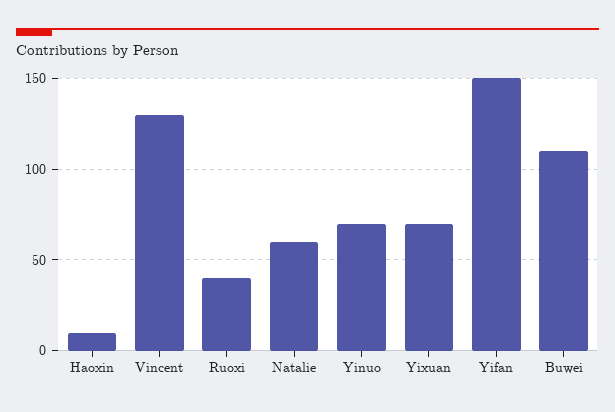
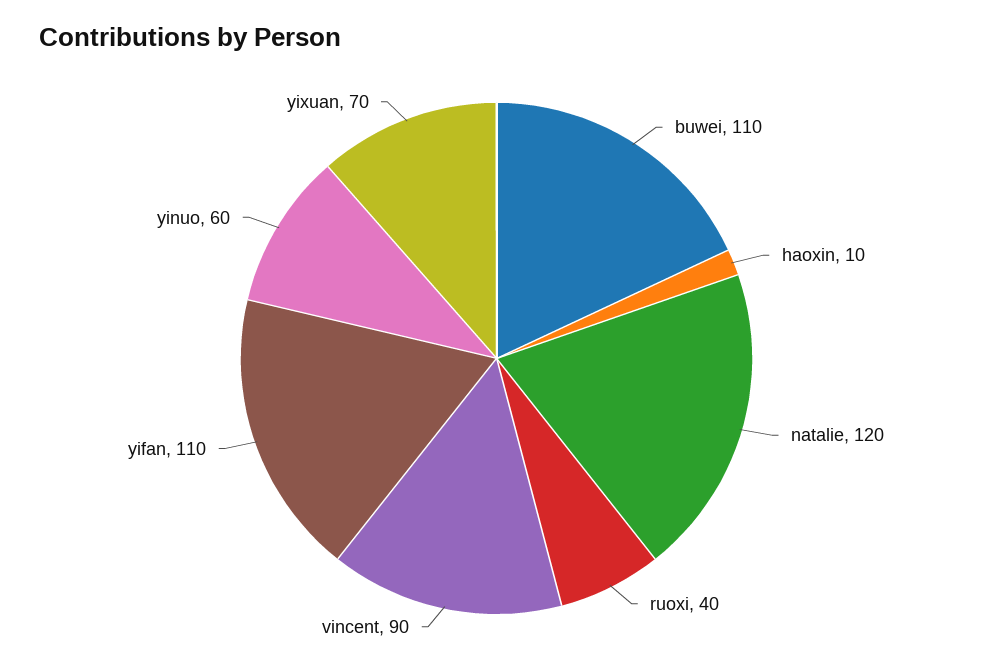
Vincent: 130 -> 90
Natalie: 60 -> 120
Yinuo: 70 -> 60
Yifan: 150 -> 110

